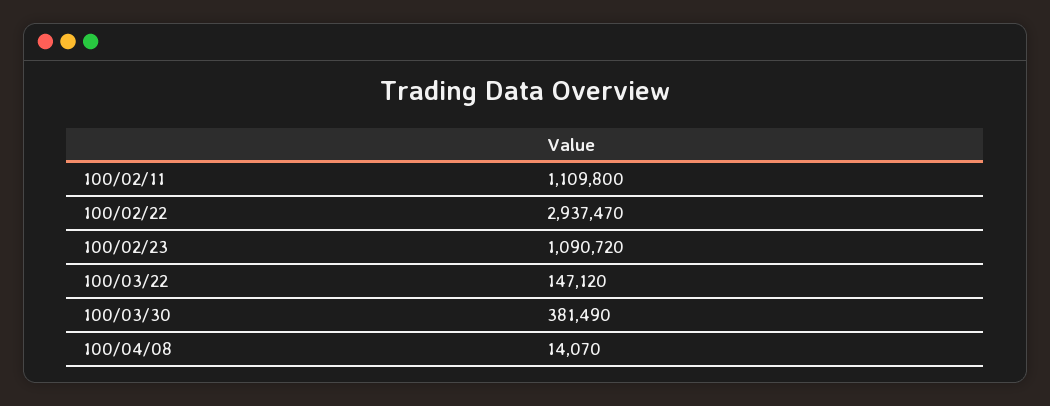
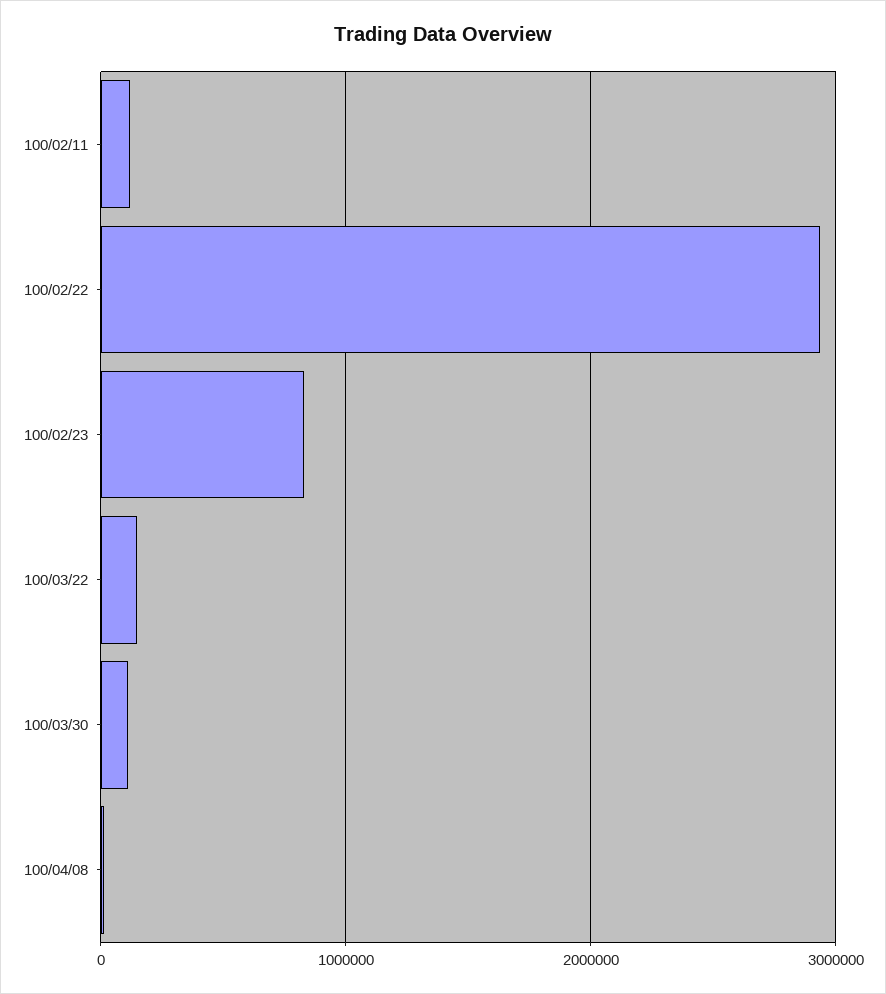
100/02/11: 1109800 -> 100000
100/02/23: 1090720 -> 800000
100/03/30: 381490 -> 100000

